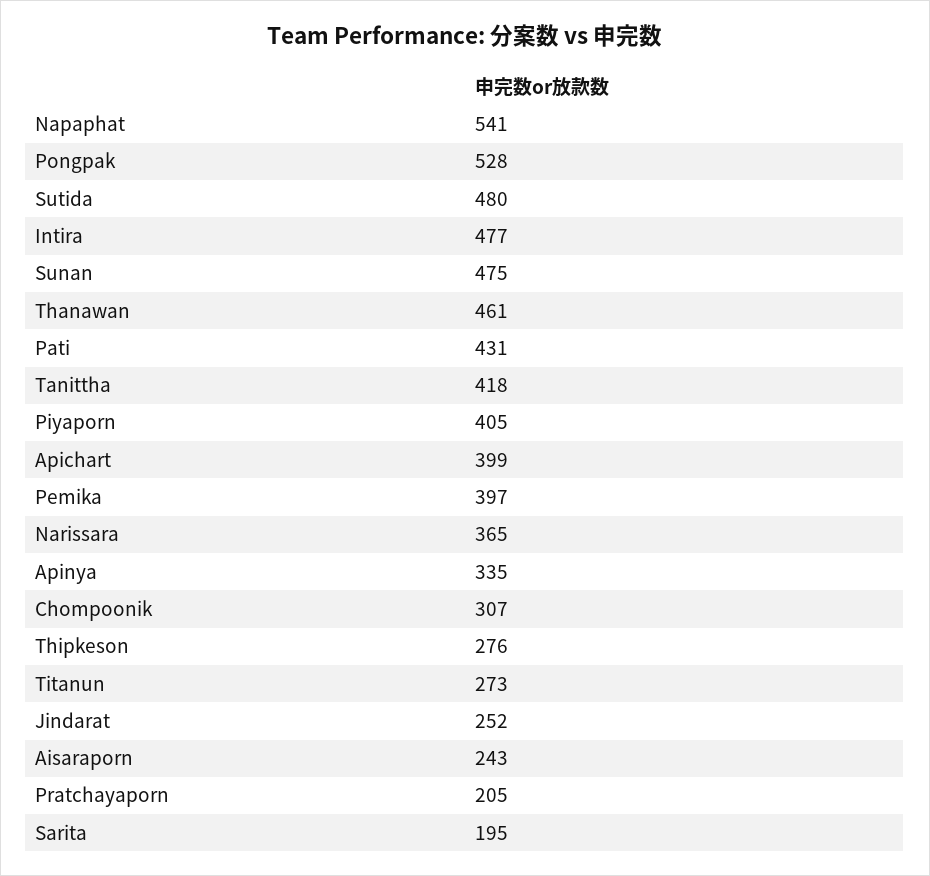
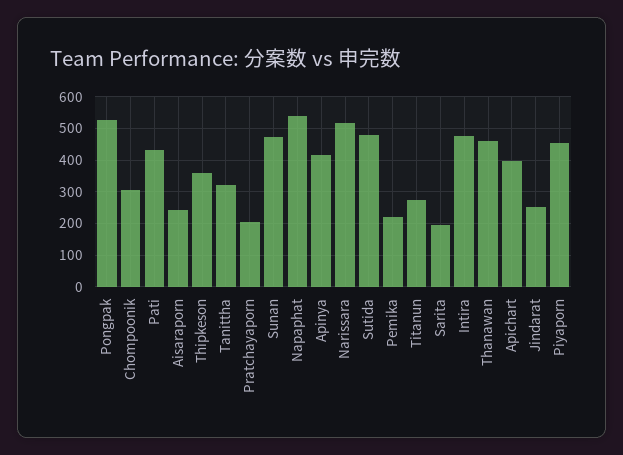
Tanittha: 418 -> 320
Piyaporn: 405 -> 460
Pemika: 397 -> 220
Narissara: 365 -> 520
Apinya: 335 -> 420
Thipkeson: 276 -> 360

